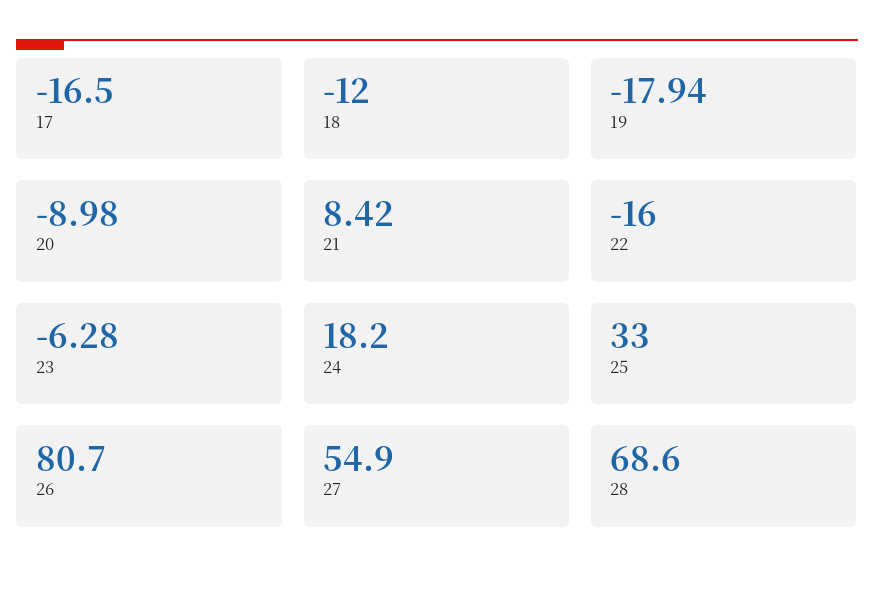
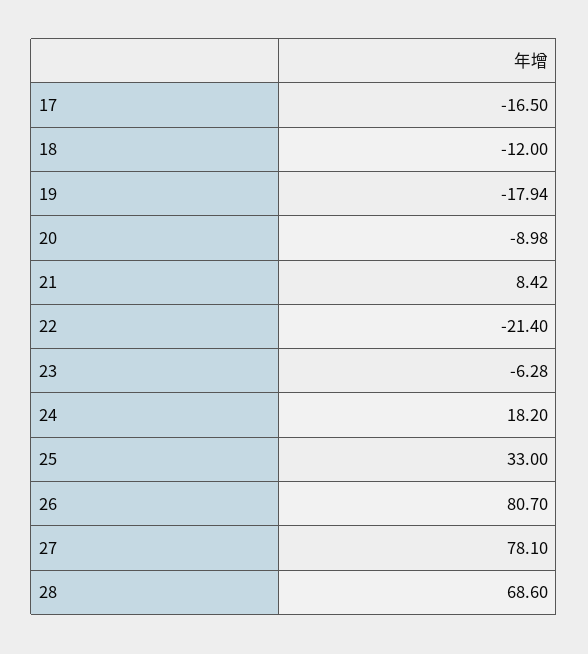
22: -16 -> -21.4
27: 54.9 -> 78.1

